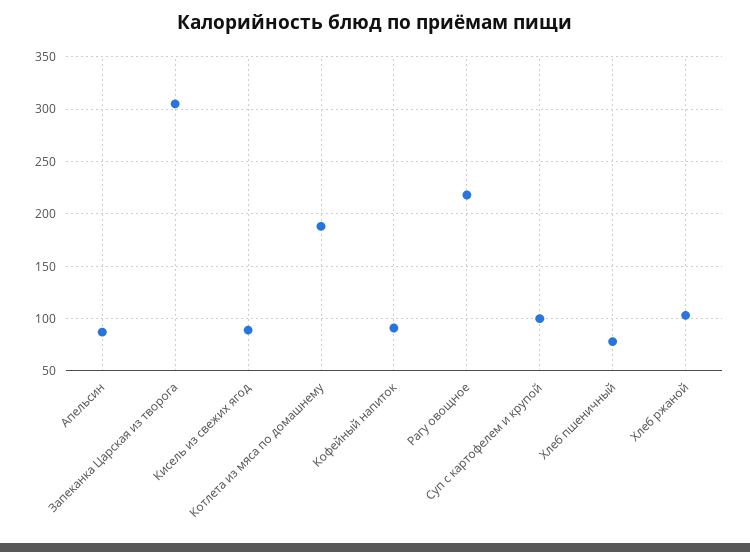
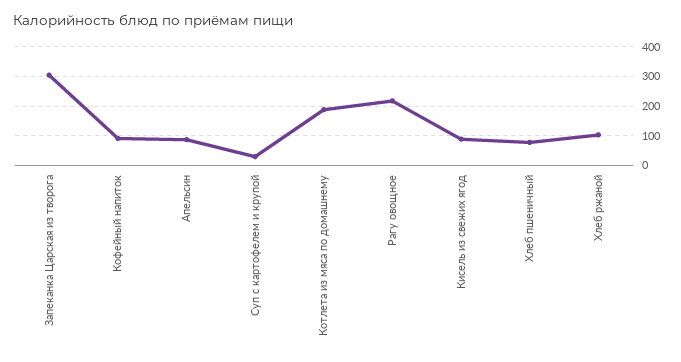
Суп с картофелем и крупой: 100 -> 25

